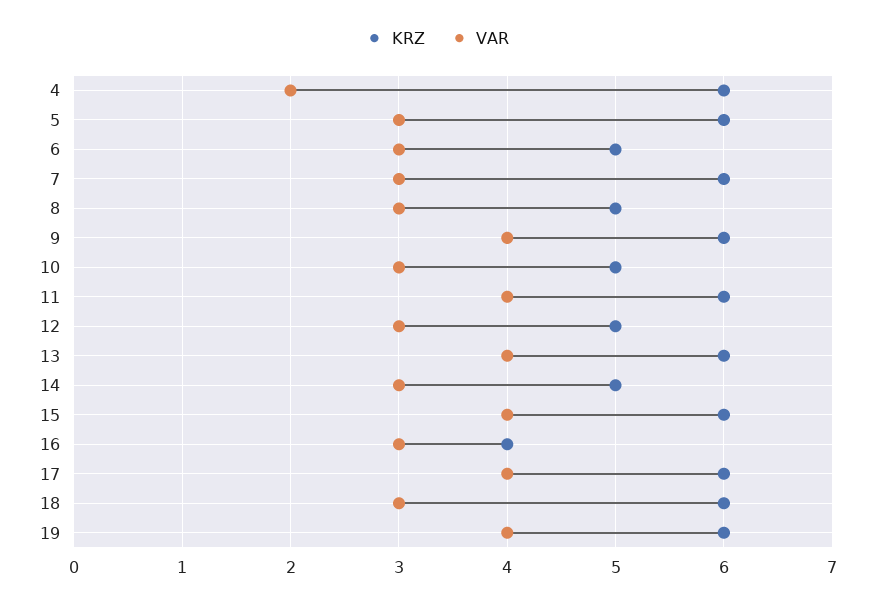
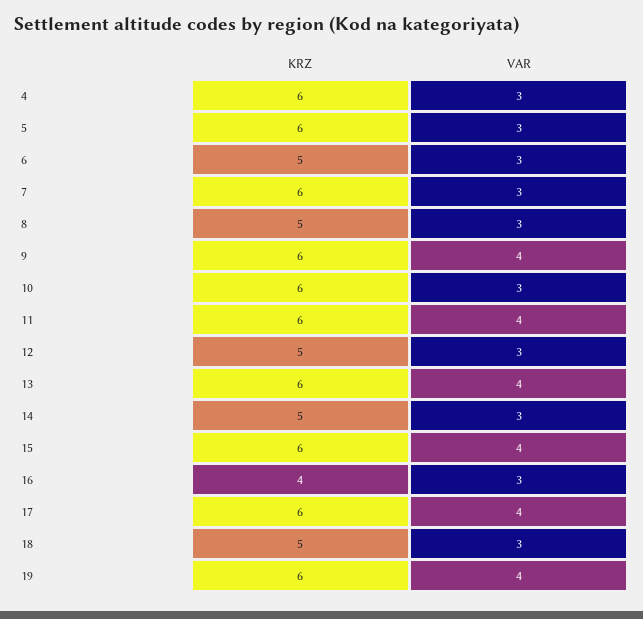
VAR, 4: 2 -> 3
KRZ, 10: 5 -> 6
KRZ, 18: 6 -> 5

